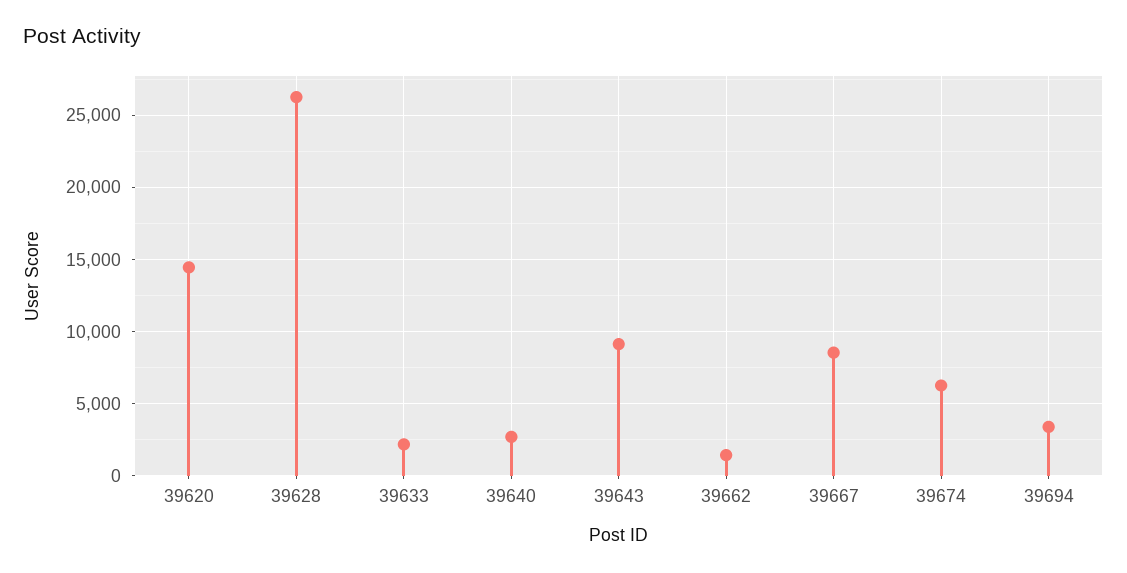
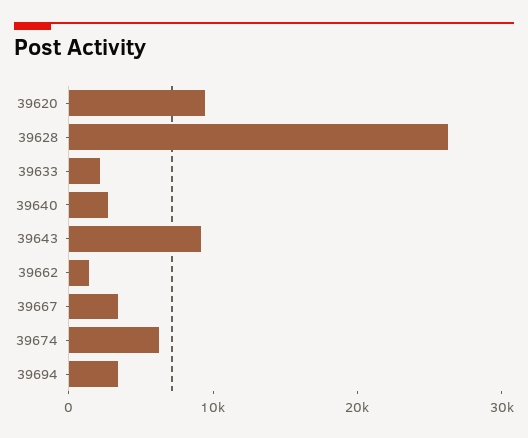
39620: 14500 -> 10000
39667: 8500 -> 4000

